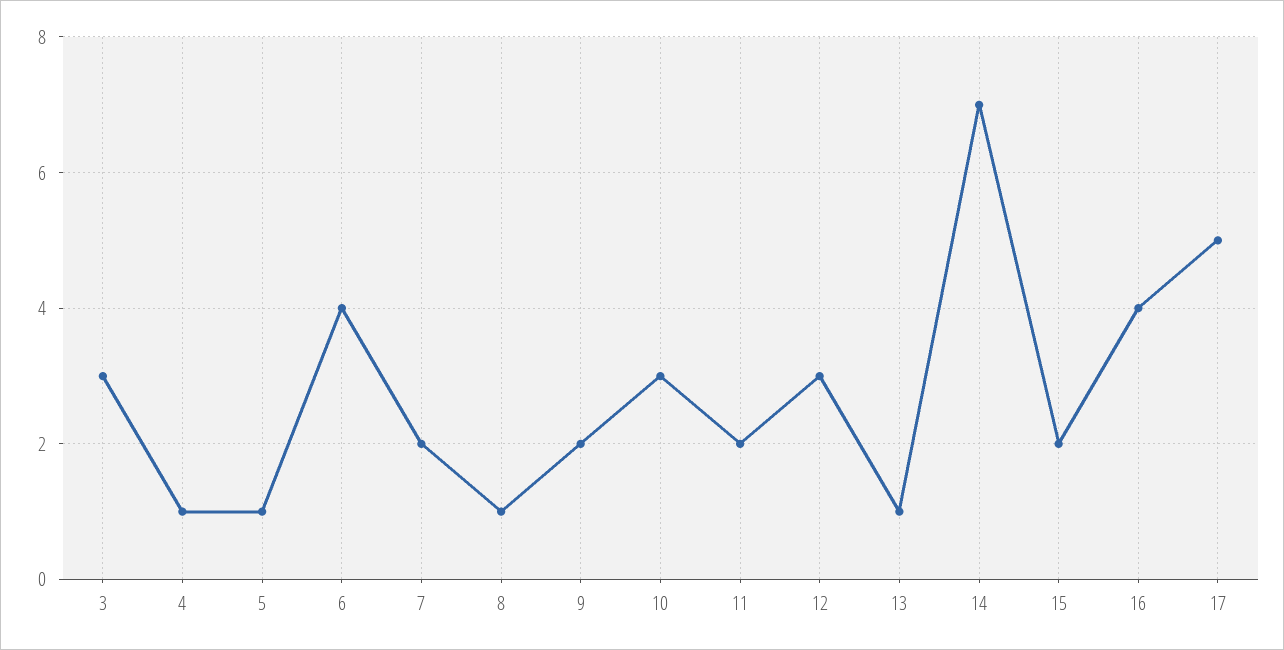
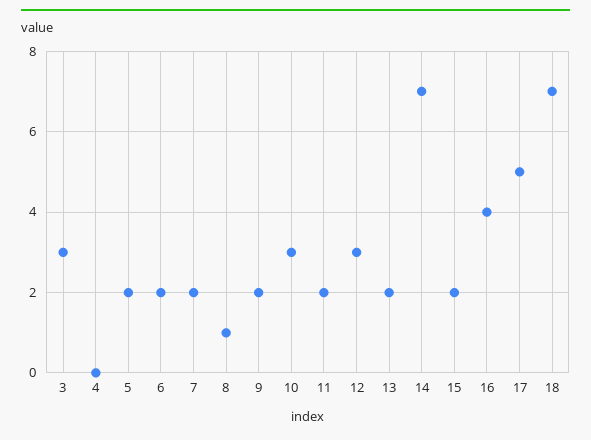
4: 1 -> 0
5: 1 -> 2
6: 4 -> 2
13: 1 -> 2
18: none -> 7

